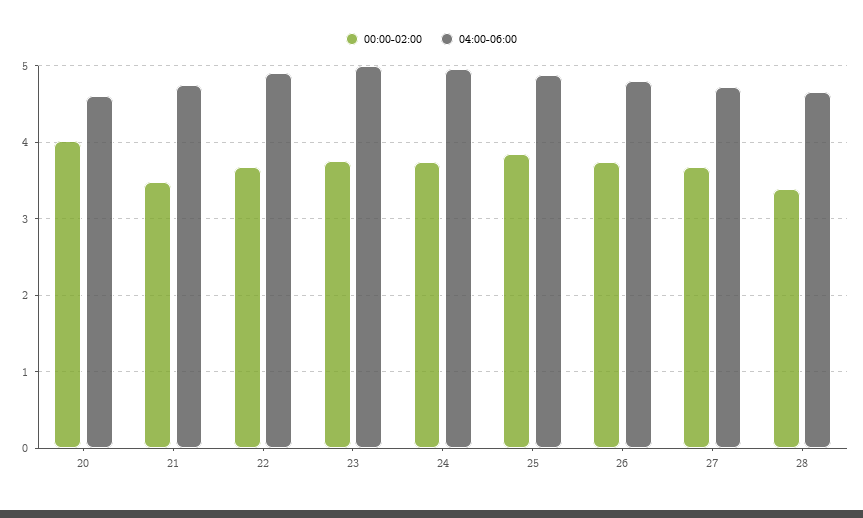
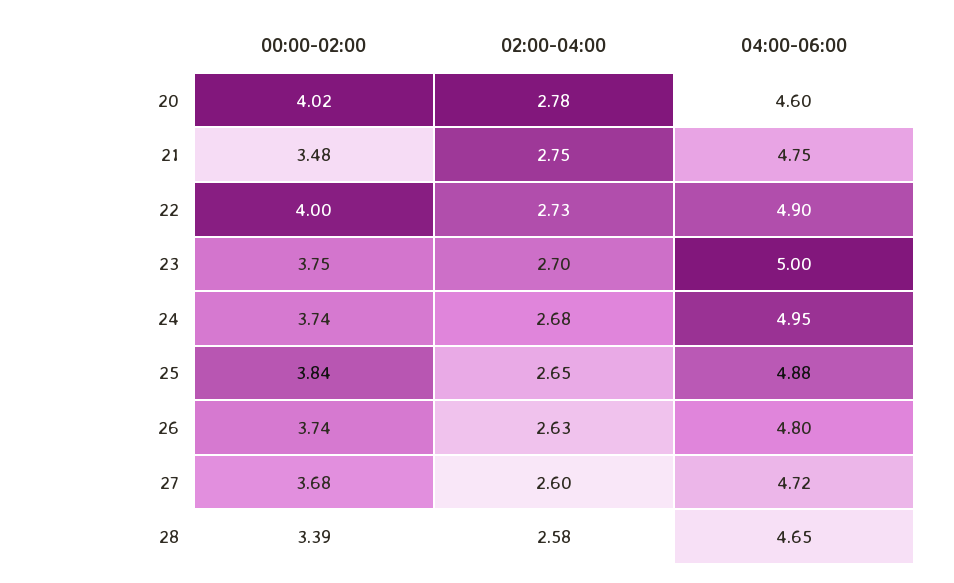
00:00-02:00, 22: 3.7 -> 4
02:00-04:00, 20: none -> 2.78
02:00-04:00, 21: none -> 2.75
02:00-04:00, 22: none -> 2.73
02:00-04:00, 23: none -> 2.7
02:00-04:00, 24: none -> 2.68
02:00-04:00, 25: none -> 2.65
02:00-04:00, 26: none -> 2.63
02:00-04:00, 27: none -> 2.6
02:00-04:00, 28: none -> 2.58

